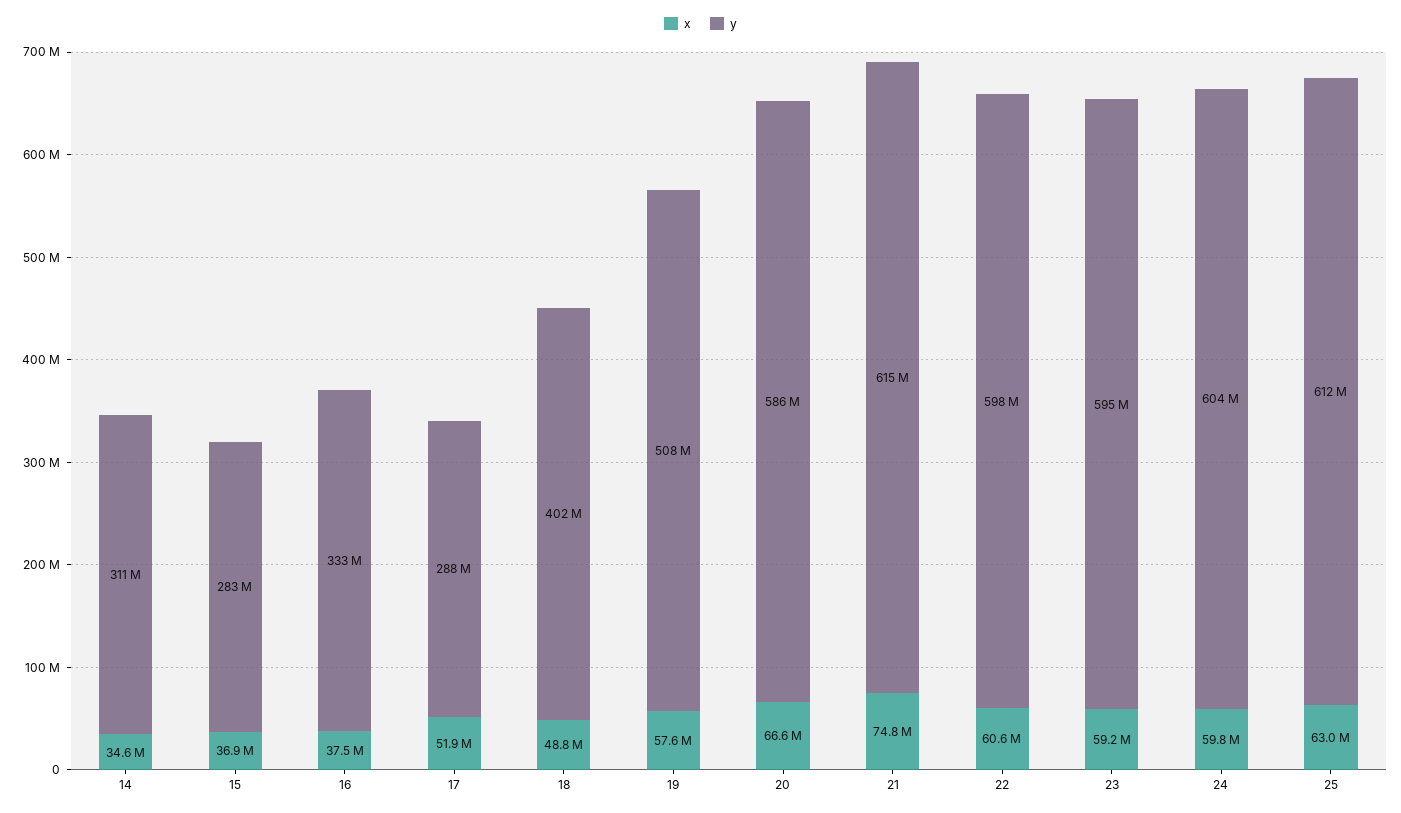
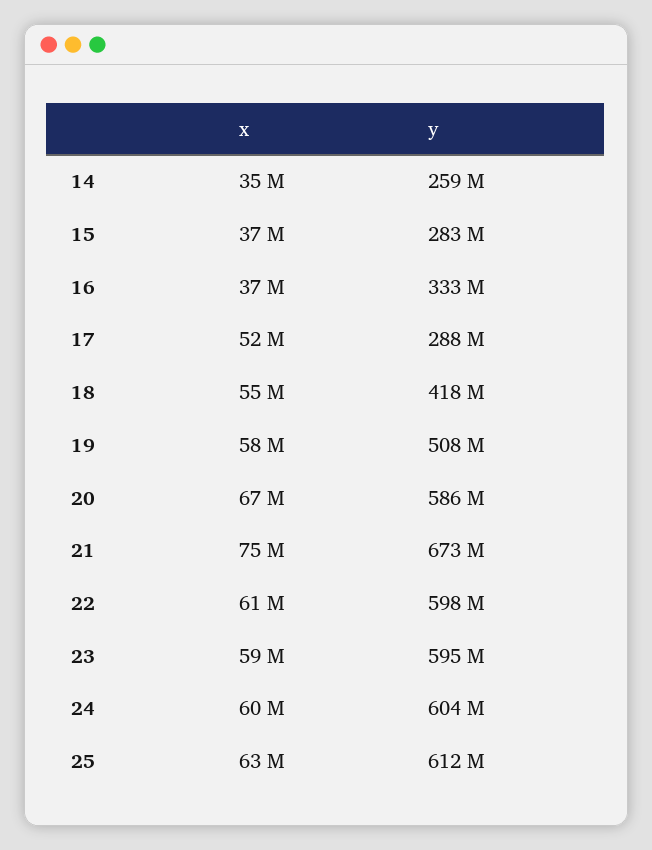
y, 14: 311000000 -> 259000000
x, 18: 48800000 -> 55000000
y, 18: 402000000 -> 418000000
y, 21: 615000000 -> 673000000

